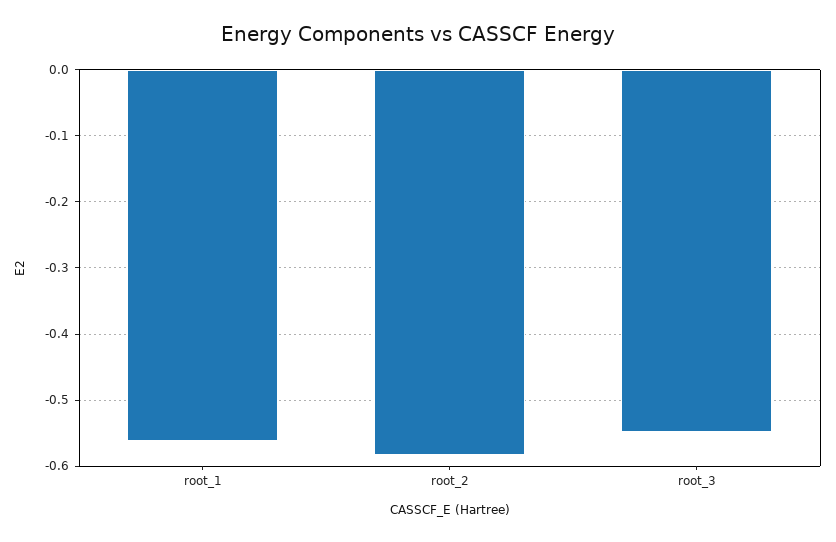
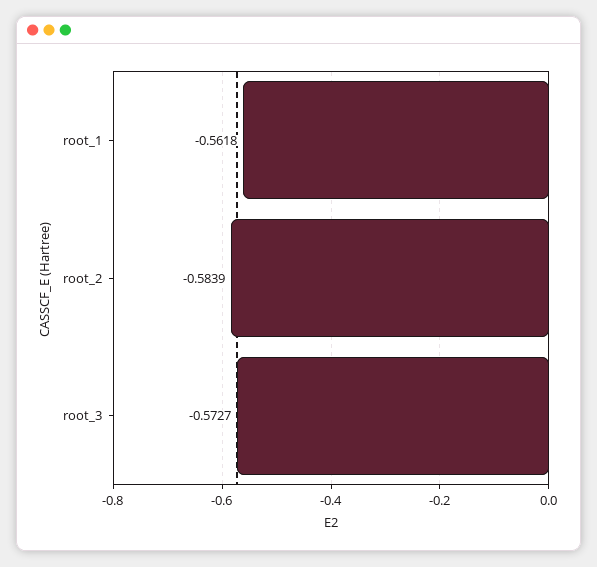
root_3: -0.55 -> -0.5727

